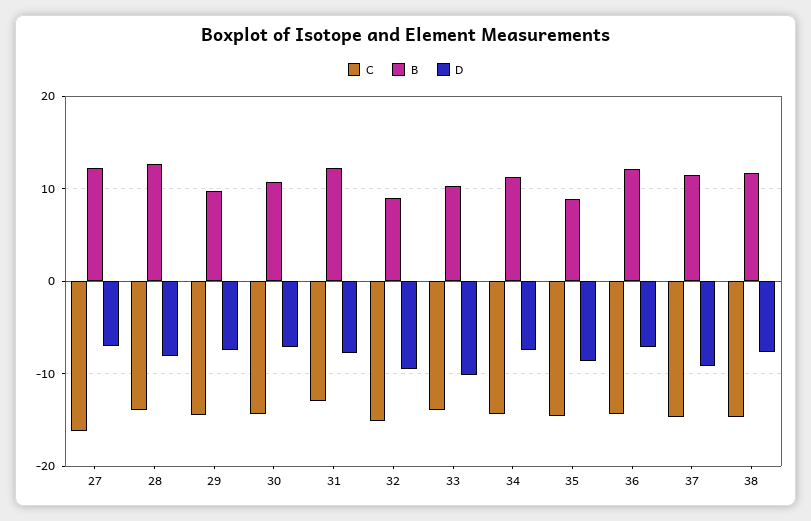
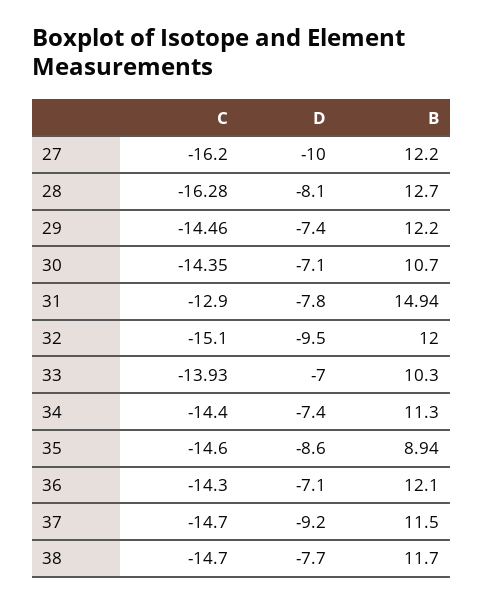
D, 27: -7 -> -10
C, 28: -14 -> -16.28
B, 29: 10 -> 12.2
B, 31: 12 -> 14.94
B, 32: 9 -> 12
D, 33: -10 -> -7

